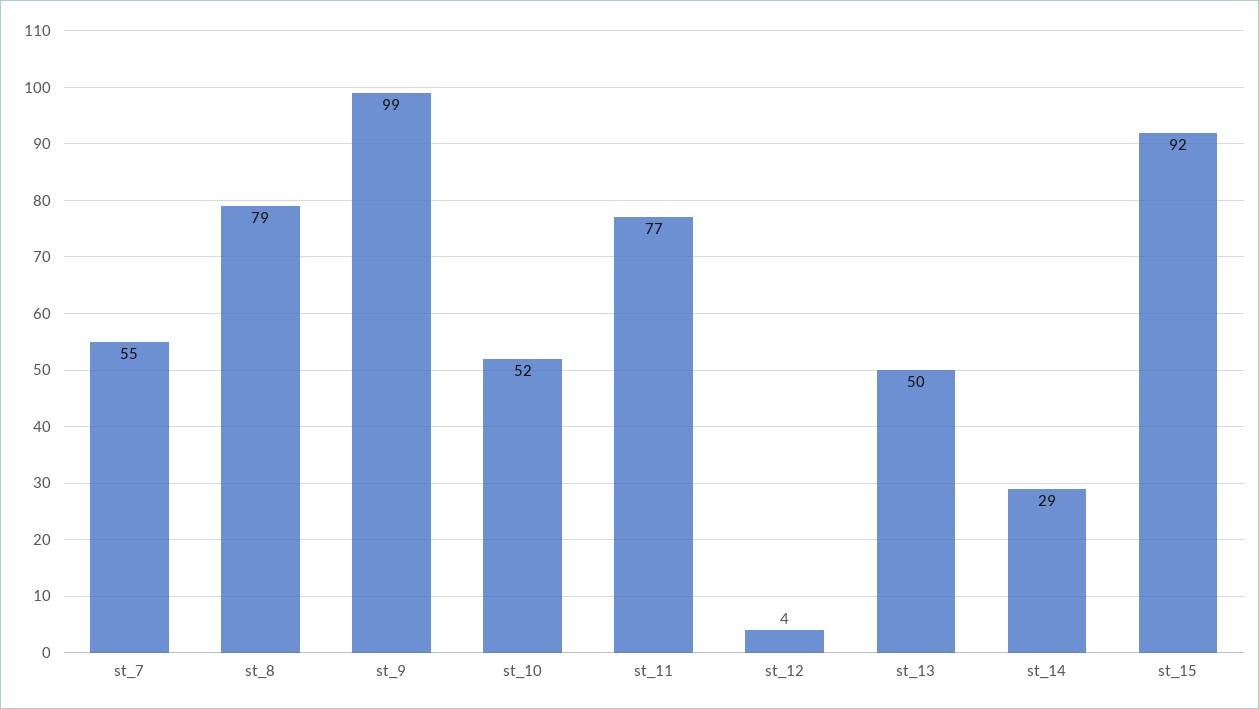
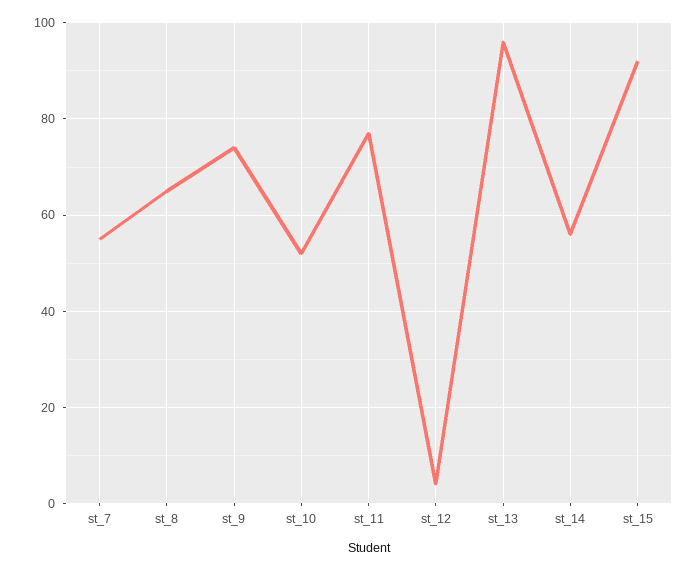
st_8: 79 -> 65
st_9: 99 -> 75
st_13: 50 -> 95
st_14: 29 -> 55

